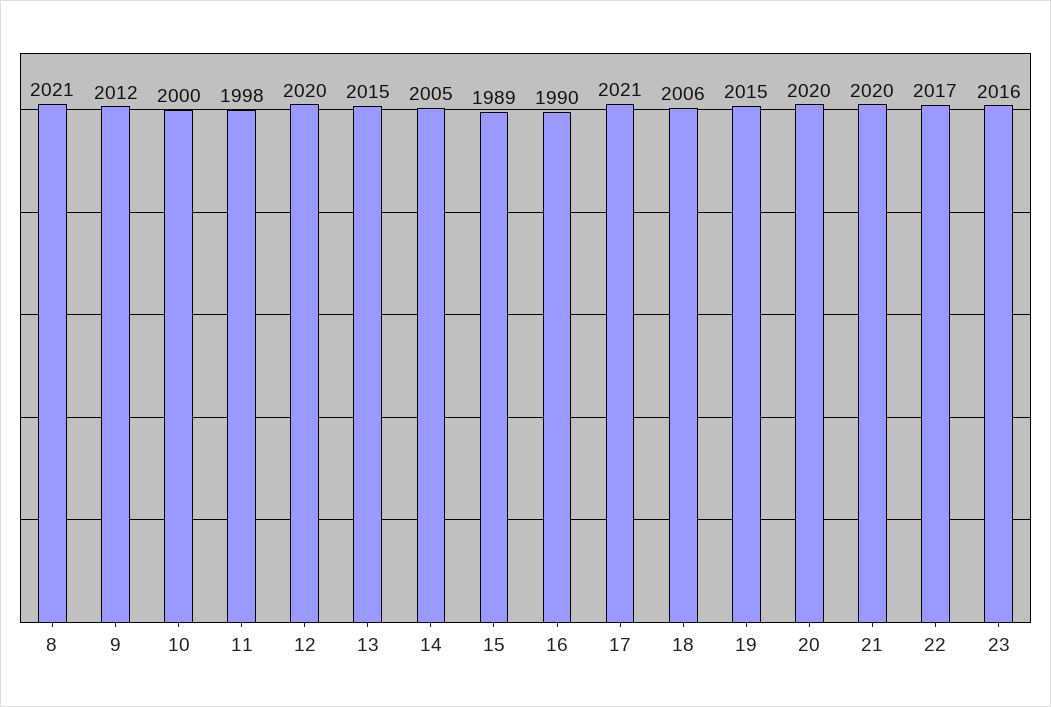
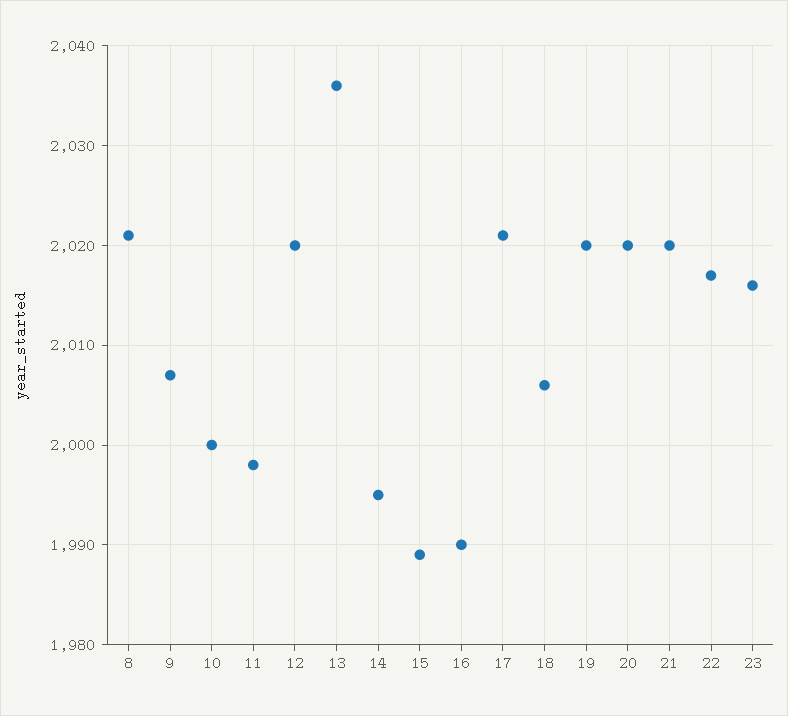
9: 2012 -> 2007
13: 2015 -> 2036
14: 2005 -> 1995
19: 2015 -> 2020

